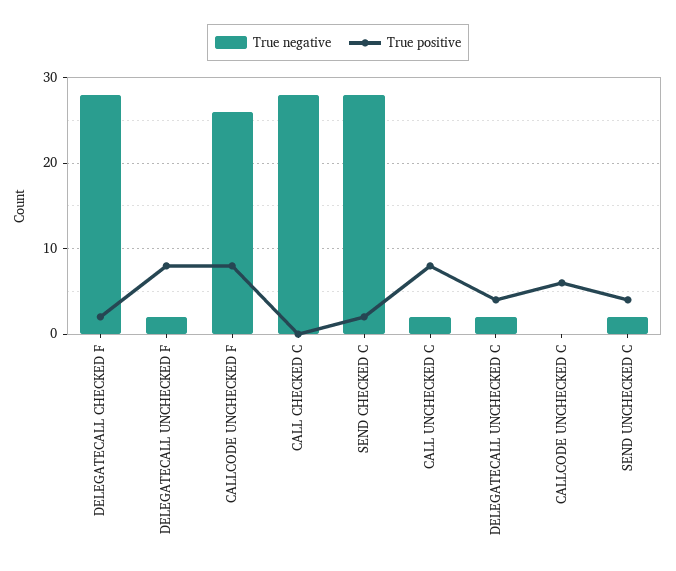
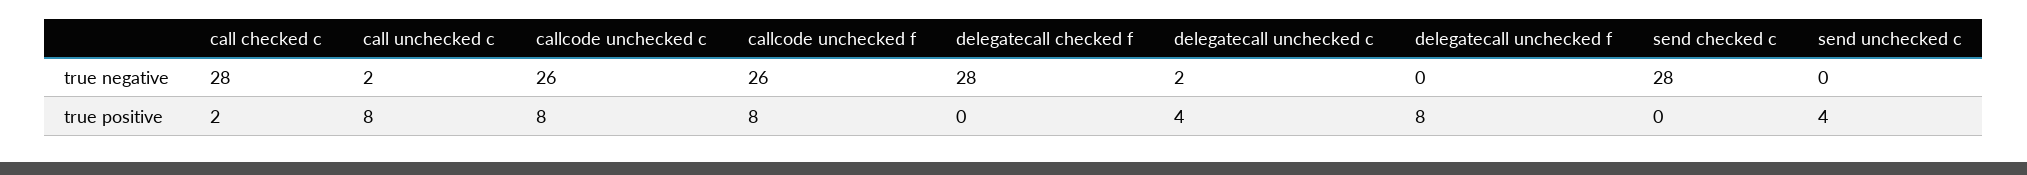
True positive, DELEGATECALL CHECKED F: 2 -> 0
True negative, DELEGATECALL UNCHECKED F: 2 -> 0
True positive, CALL CHECKED C: 0 -> 2
True positive, SEND CHECKED C: 2 -> 0
True negative, CALLCODE UNCHECKED C: 0 -> 26
True positive, CALLCODE UNCHECKED C: 6 -> 8
True negative, SEND UNCHECKED C: 2 -> 0

